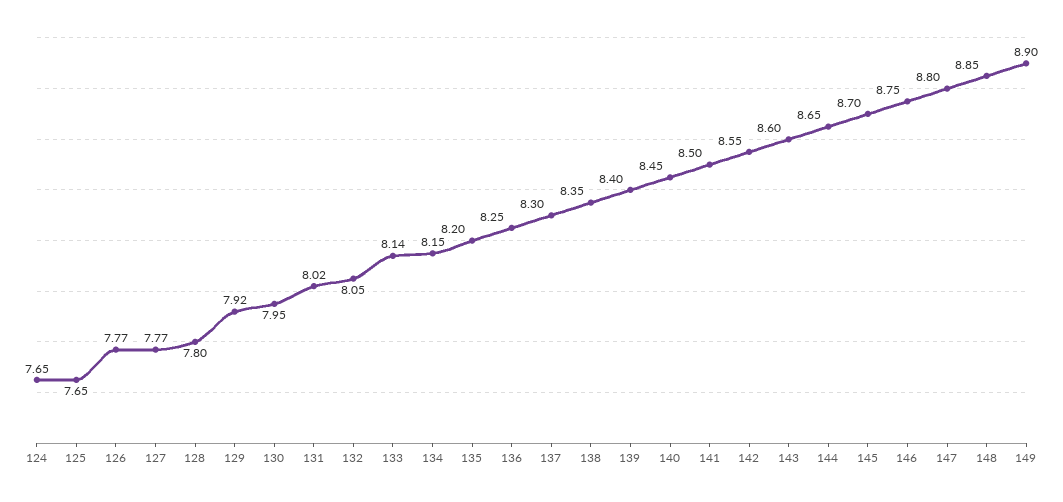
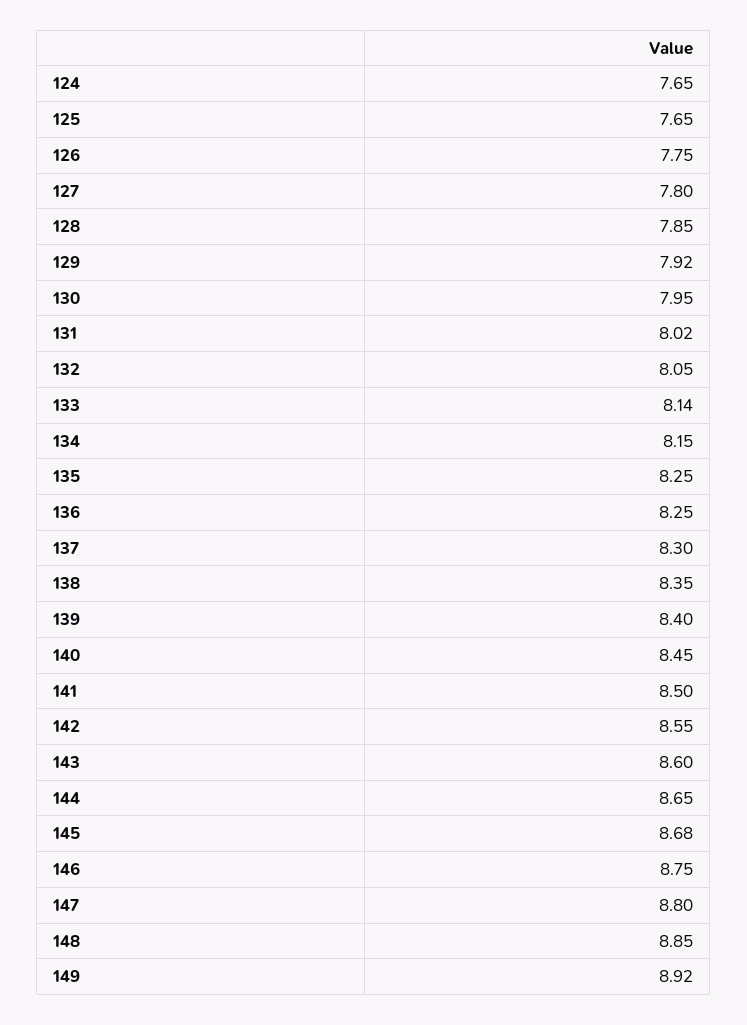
126: 7.77 -> 7.75
127: 7.77 -> 7.8
128: 7.8 -> 7.85
135: 8.2 -> 8.25
145: 8.7 -> 8.68
149: 8.9 -> 8.92

